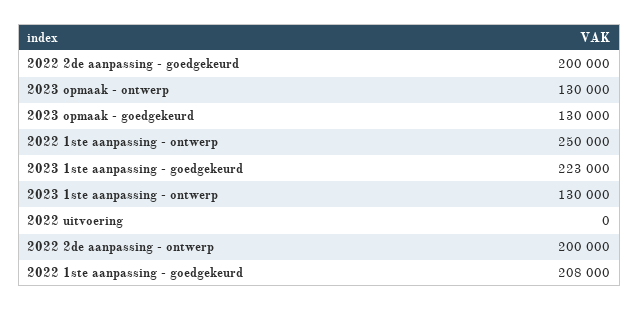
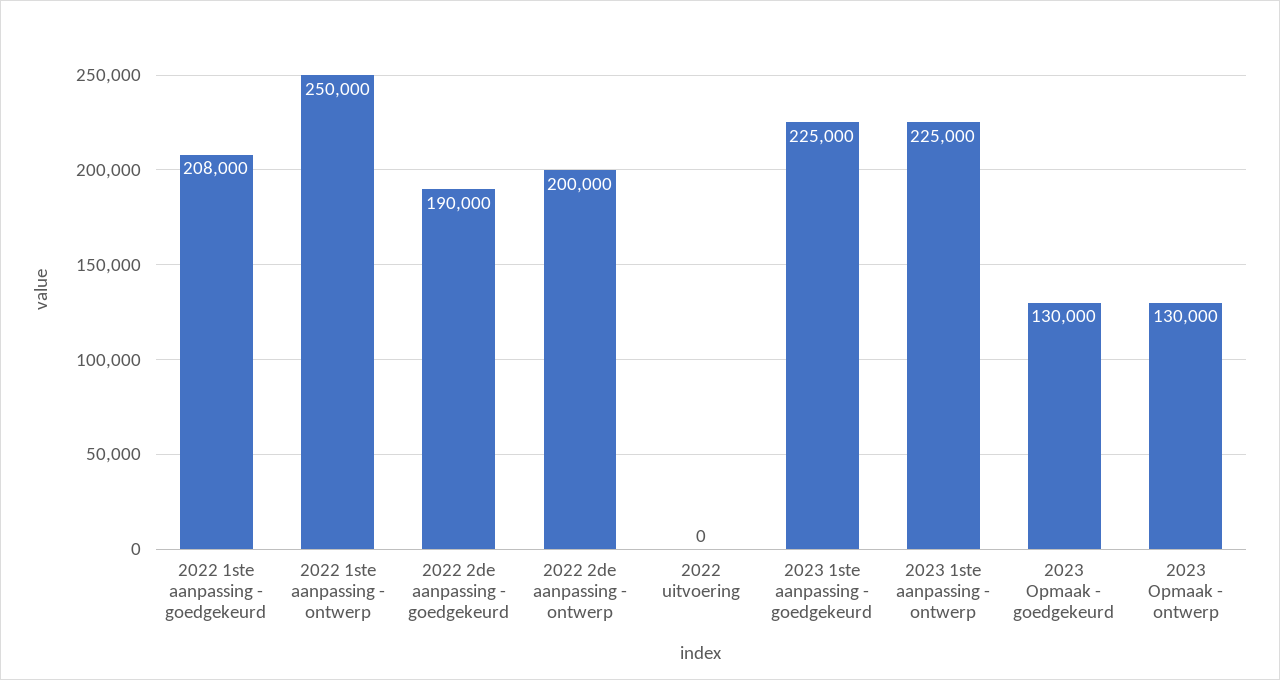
2022 2de aanpassing - goedgekeurd: 200000 -> 190000
2023 1ste aanpassing - goedgekeurd: 223000 -> 225000
2023 1ste aanpassing - ontwerp: 130000 -> 225000

